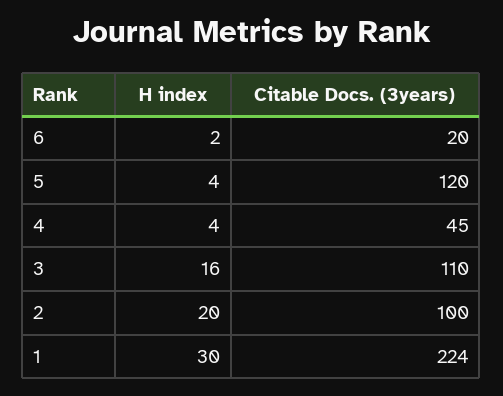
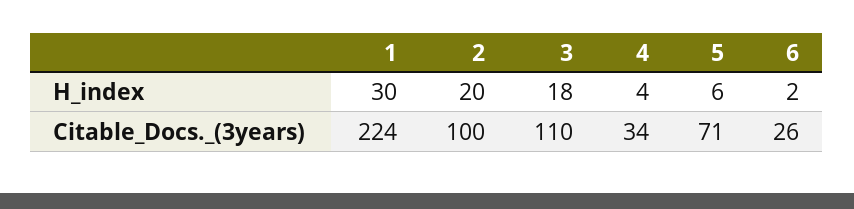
Citable Docs. (3years), 6: 20 -> 26
H index, 5: 4 -> 6
Citable Docs. (3years), 5: 120 -> 71
Citable Docs. (3years), 4: 45 -> 34
H index, 3: 16 -> 18

